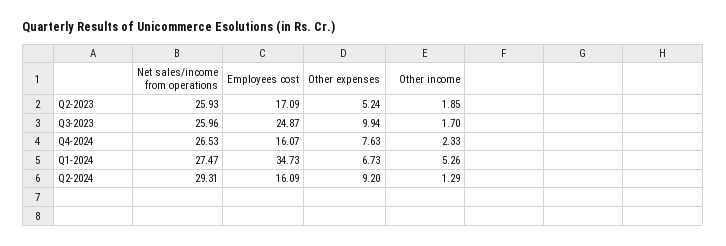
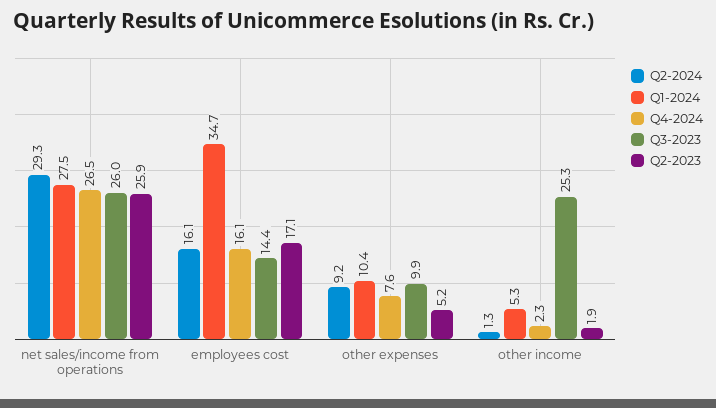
Q3-2023, Employees cost: 24.87 -> 14.4
Q3-2023, Other income: 1.7 -> 25.3
Q1-2024, Other expenses: 6.73 -> 10.4

